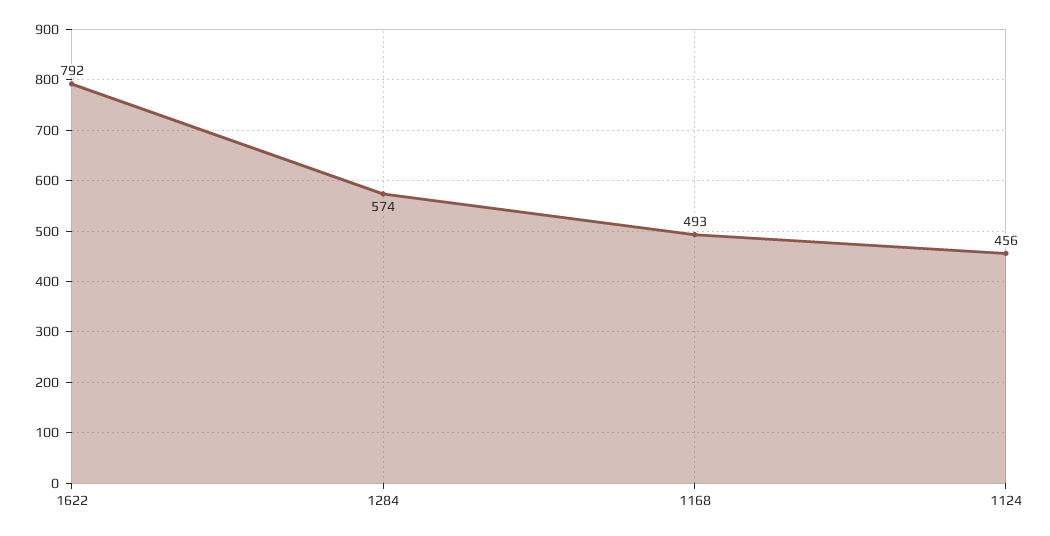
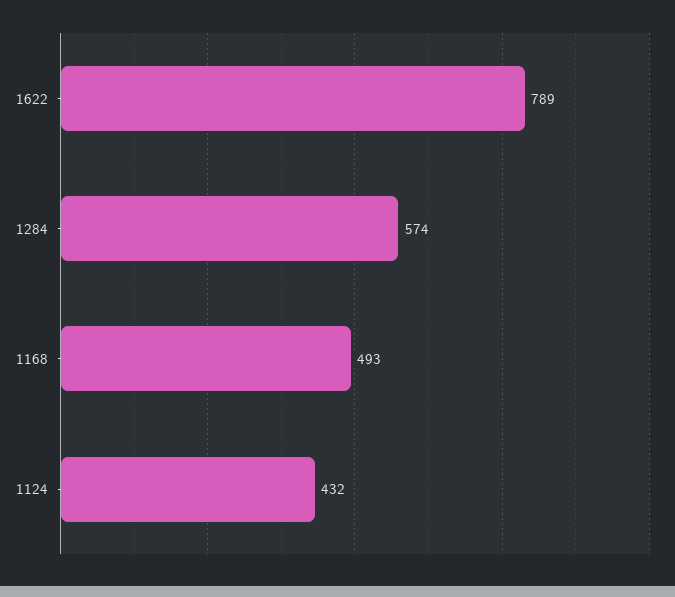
1622: 792 -> 789
1124: 456 -> 432

